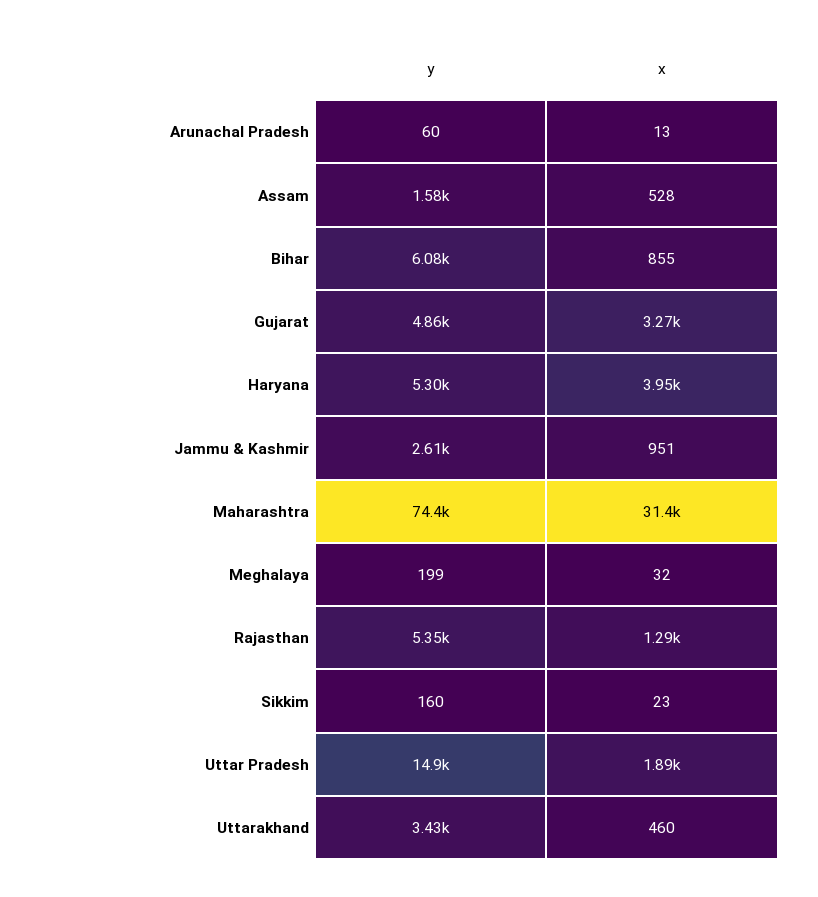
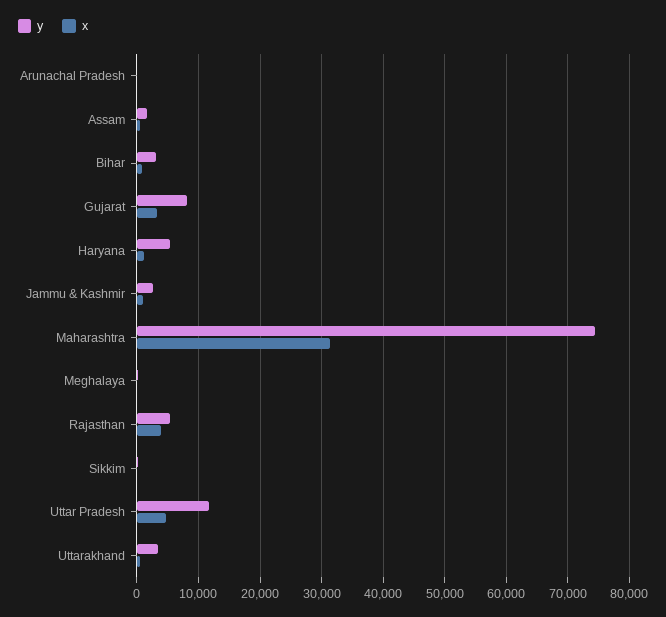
y, Bihar: 6080 -> 3000
y, Gujarat: 4860 -> 8000
x, Haryana: 3950 -> 1000
x, Rajasthan: 1290 -> 4000
y, Uttar Pradesh: 14900 -> 12000
x, Uttar Pradesh: 1890 -> 5000

